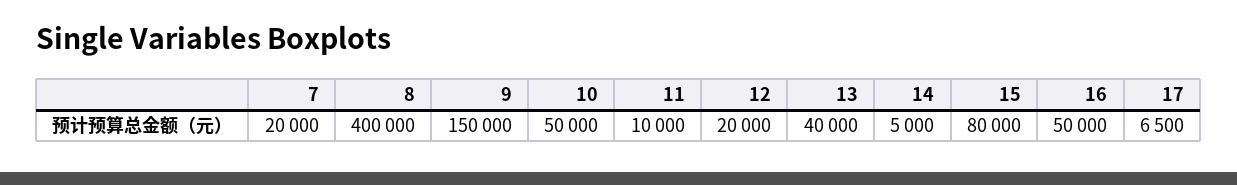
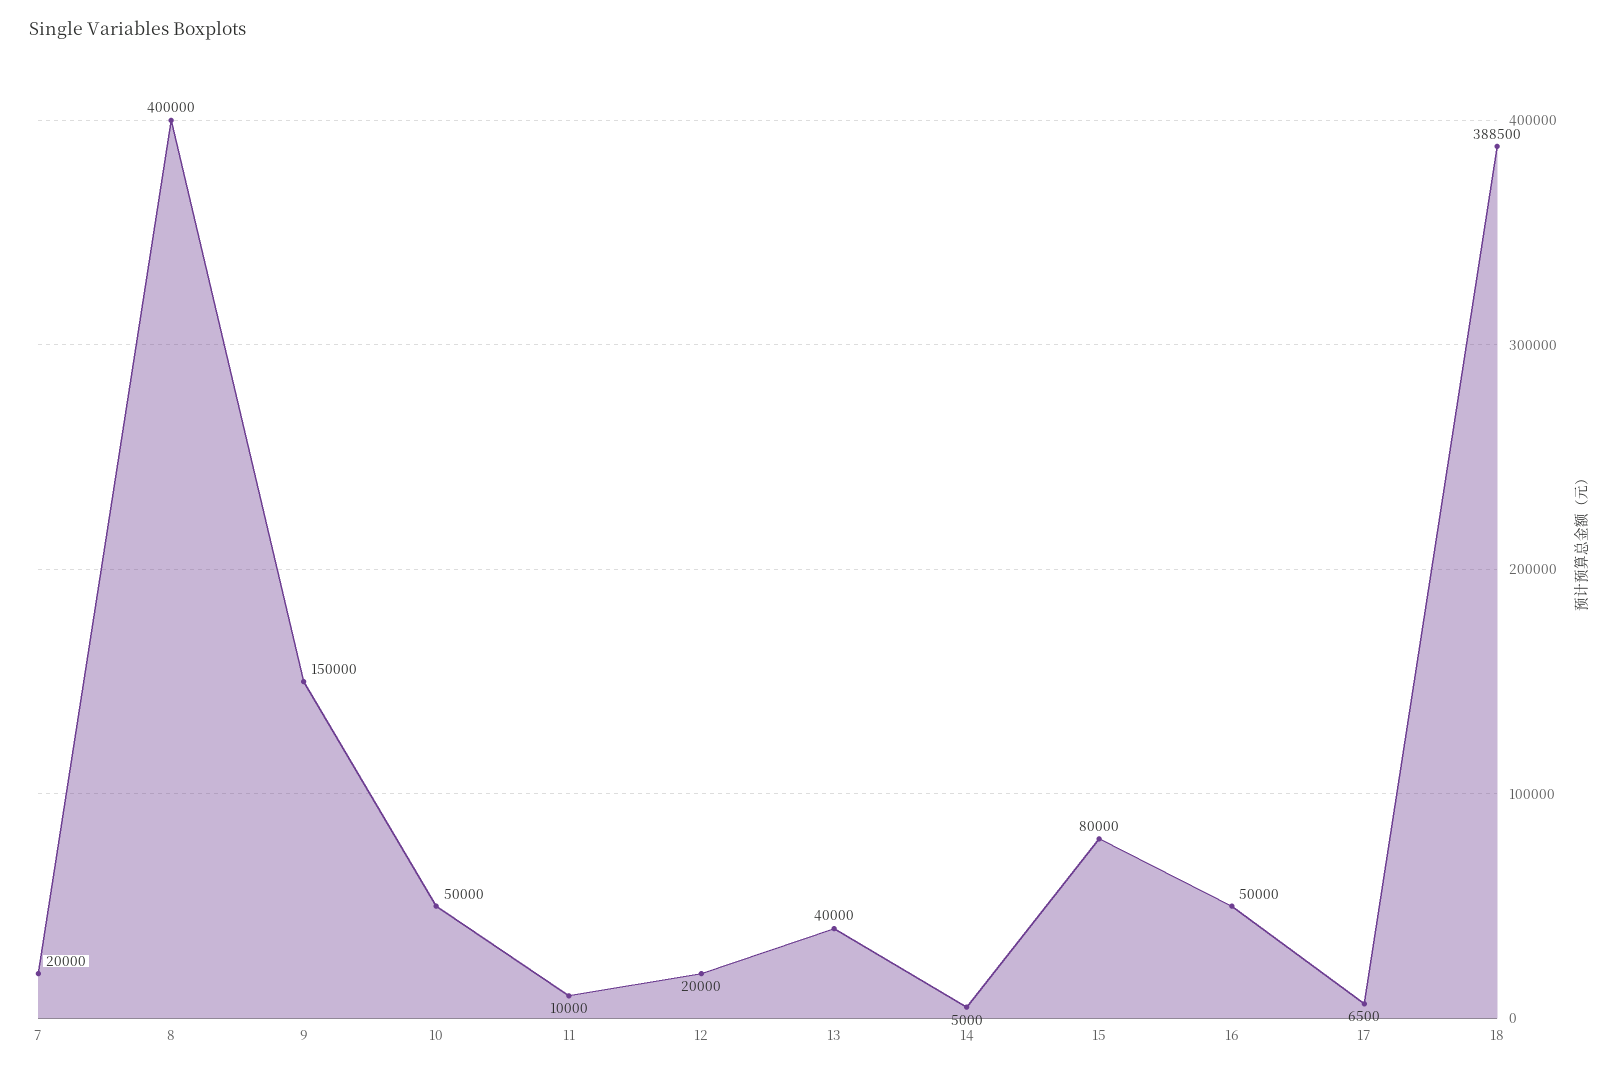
18: none -> 388500

